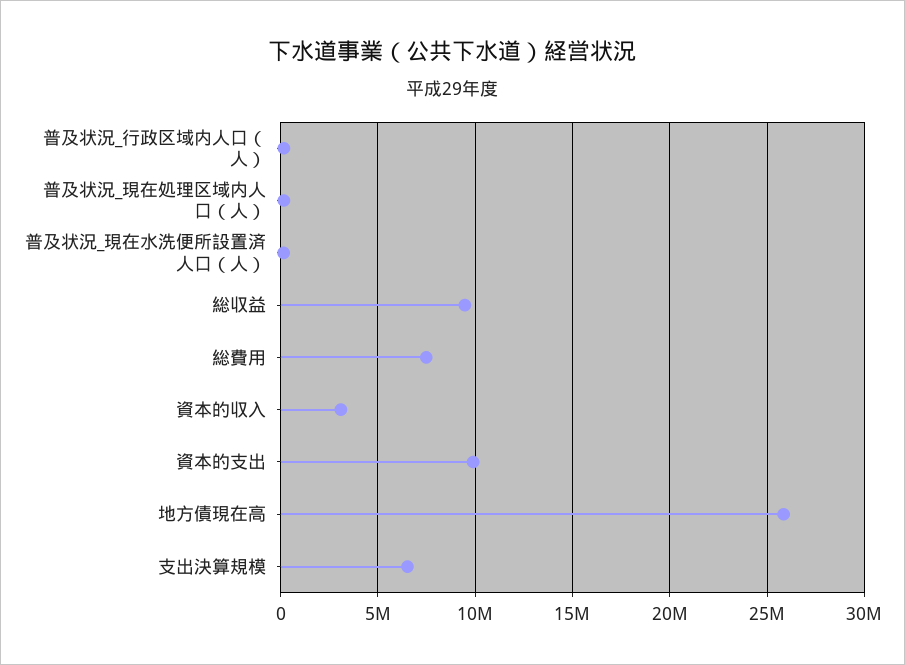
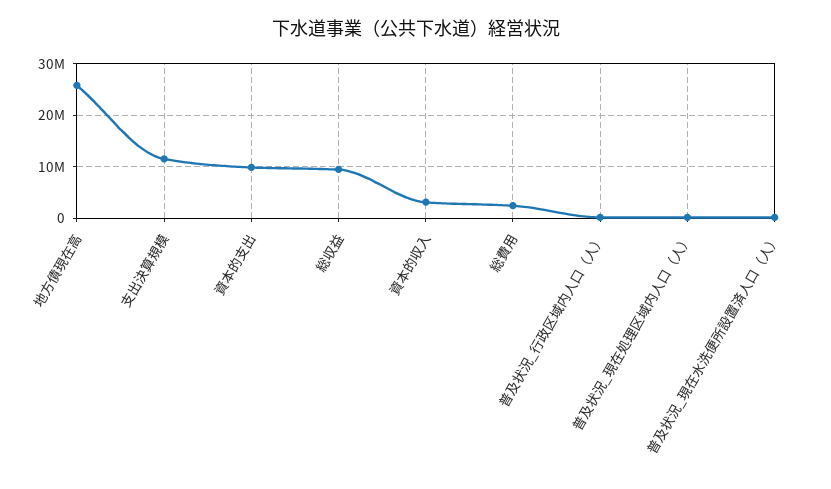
総費用: 7500000 -> 2000000
支出決算規模: 6500000 -> 12000000

